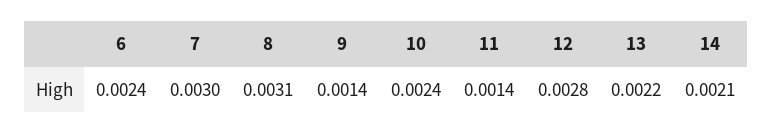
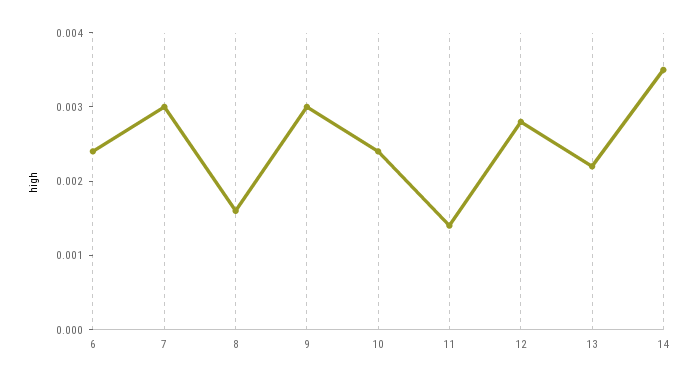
8: 0.0031 -> 0.0015
9: 0.0014 -> 0.003
14: 0.0021 -> 0.0035

